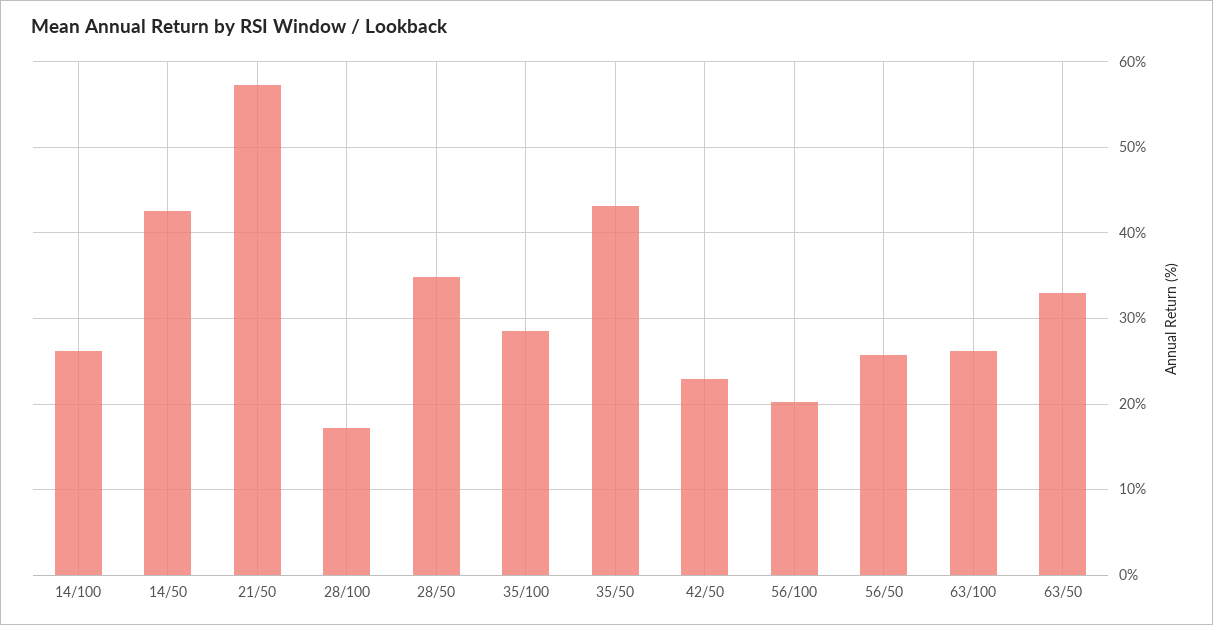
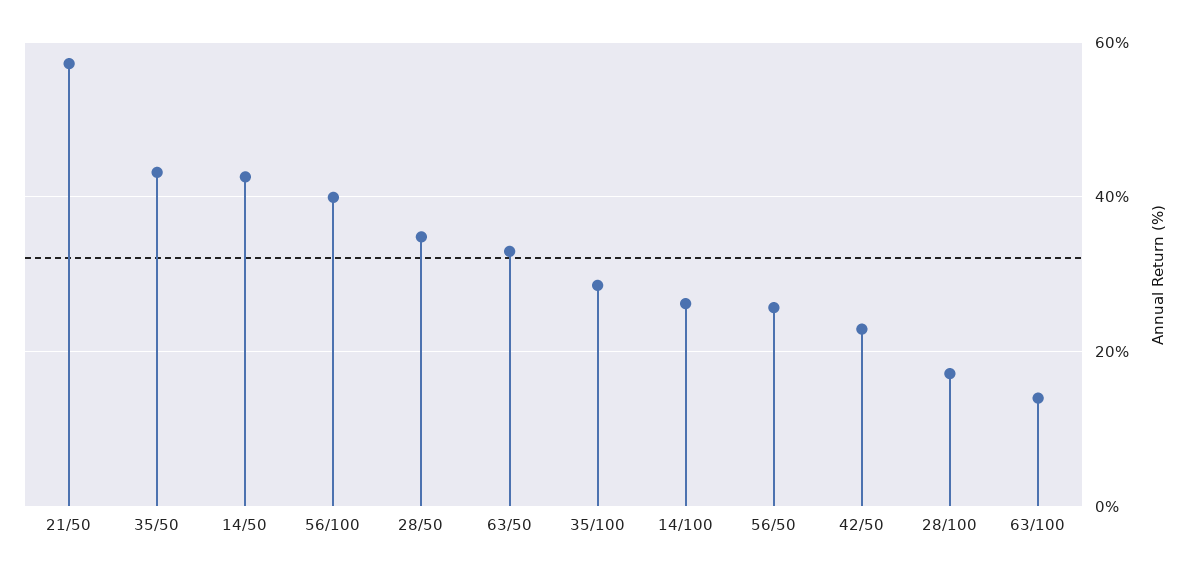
56/100: 20 -> 40
63/100: 26 -> 14

